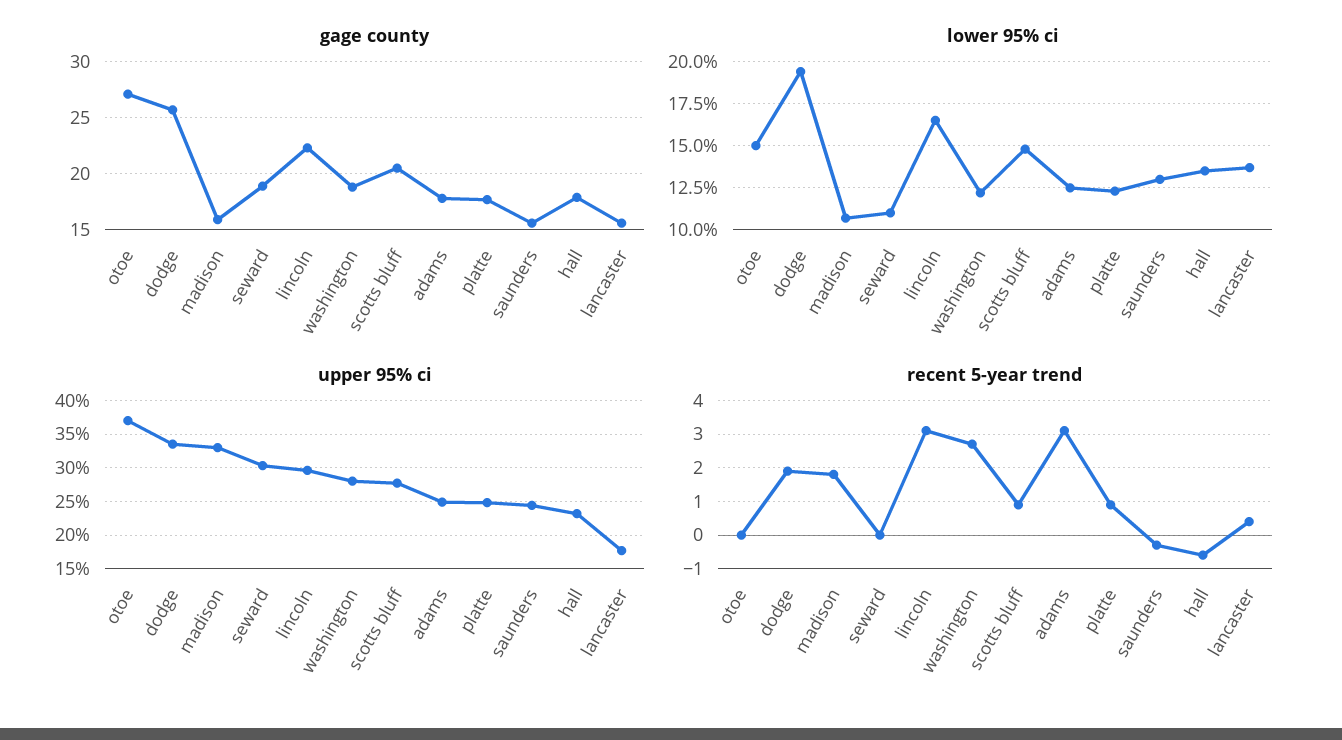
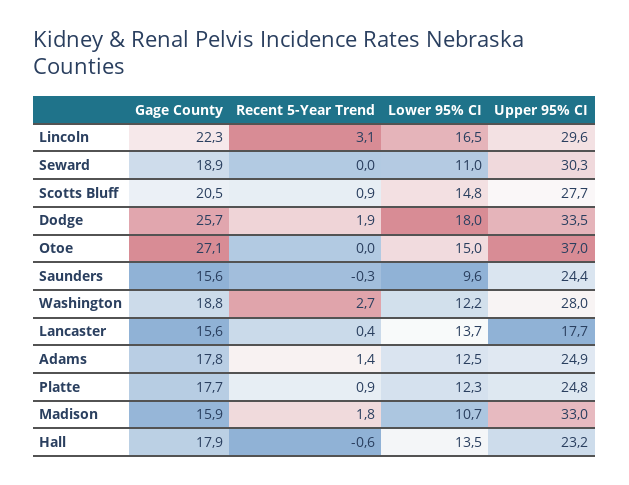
lower 95% ci, dodge: 19.5 -> 18
lower 95% ci, saunders: 13 -> 9.6
recent 5-year trend, adams: 3 -> 1.4

